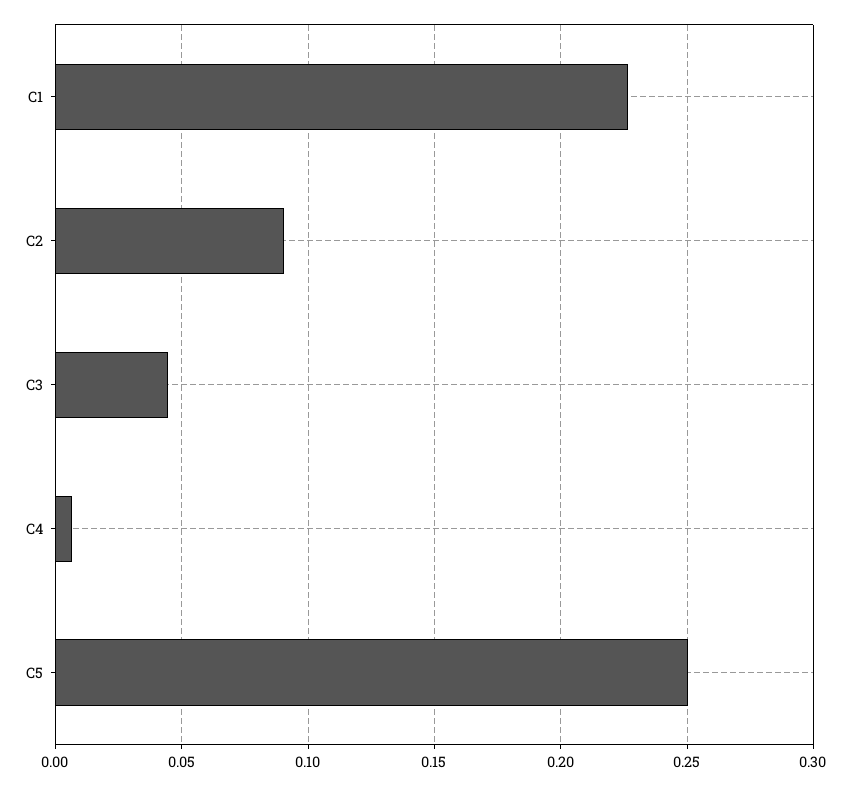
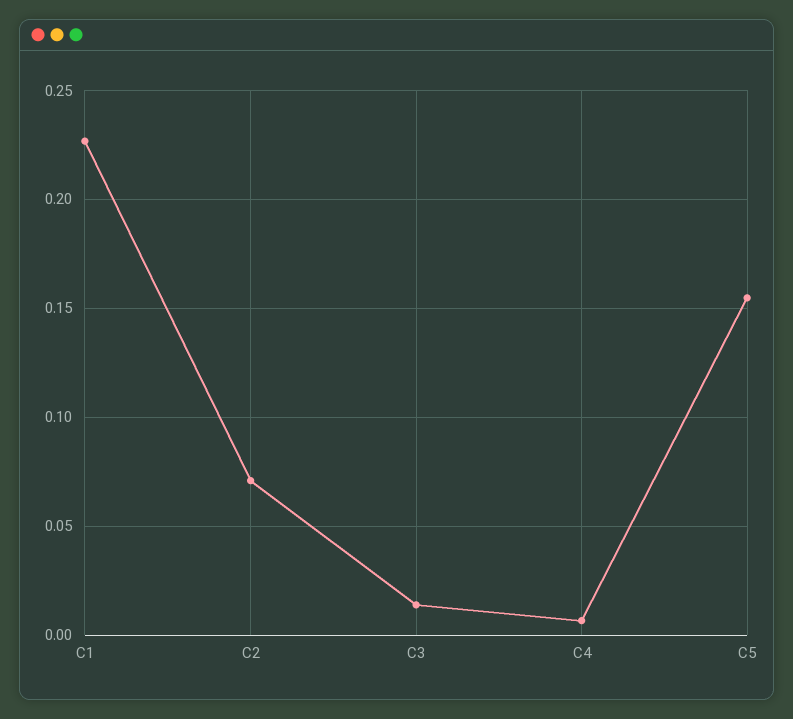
C2: 0.09 -> 0.07
C3: 0.045 -> 0.015
C5: 0.25 -> 0.155

